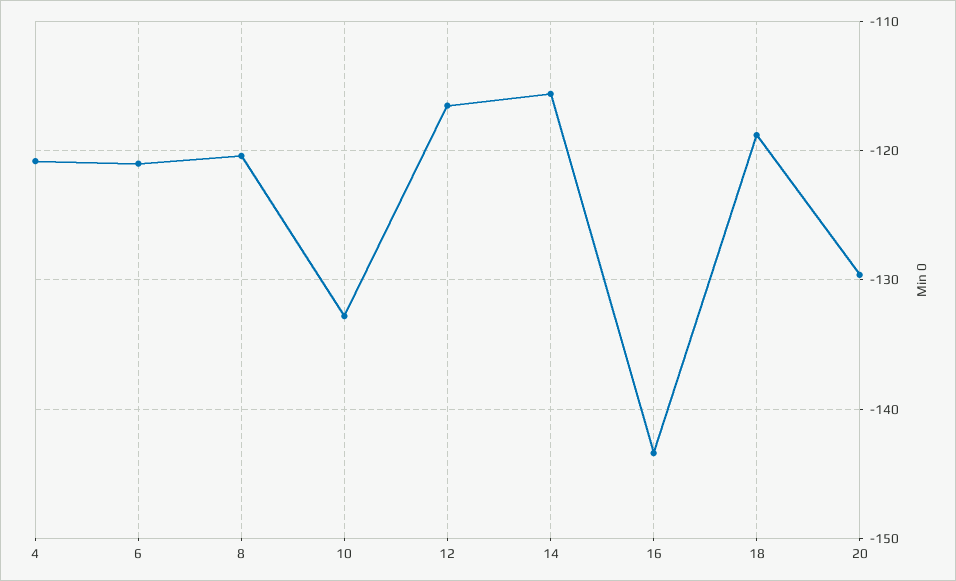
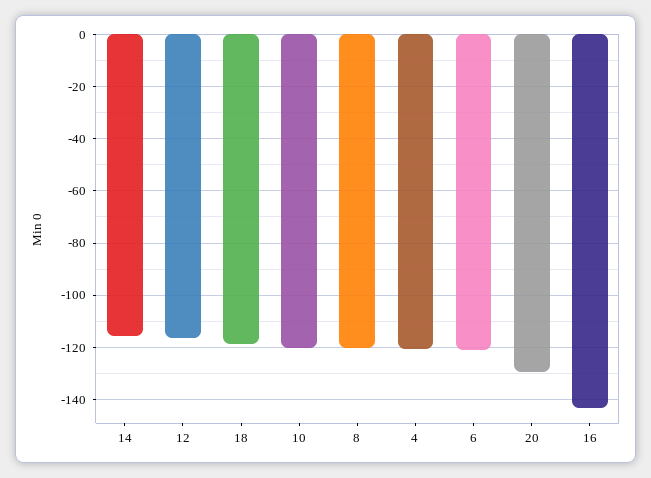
10: -133 -> -120

